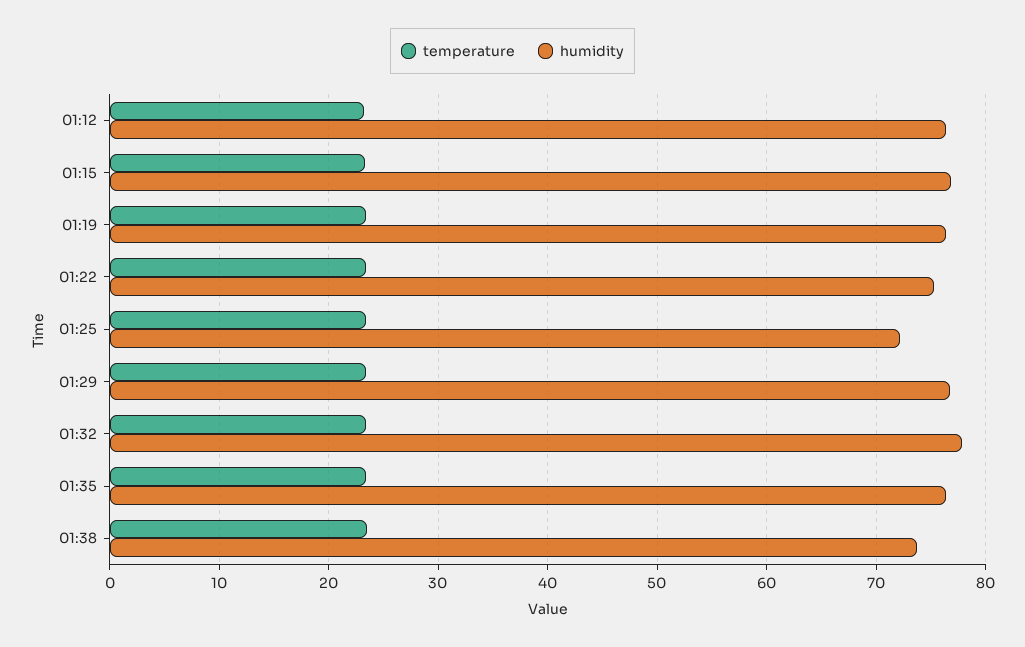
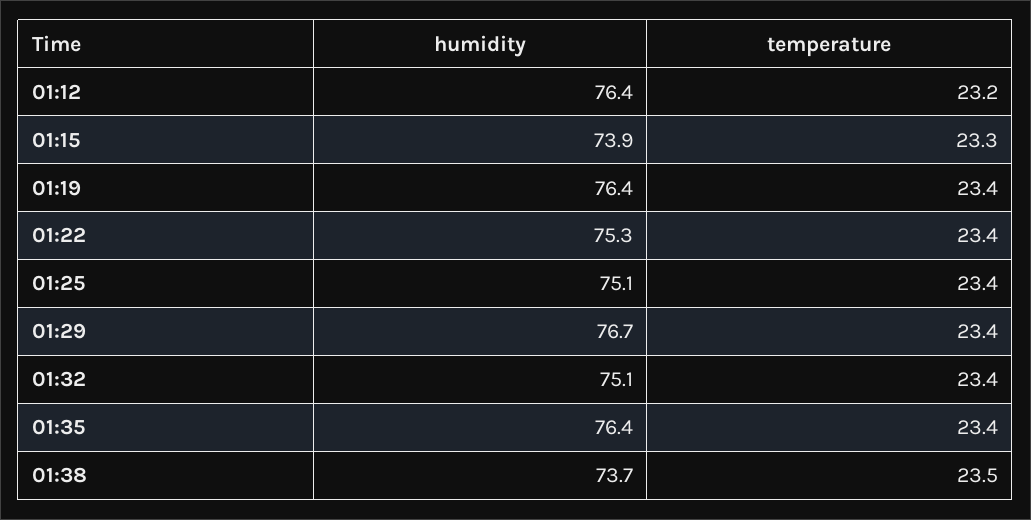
humidity, 01:15: 77 -> 73.9
humidity, 01:25: 72 -> 75.1
humidity, 01:32: 78 -> 75.1

